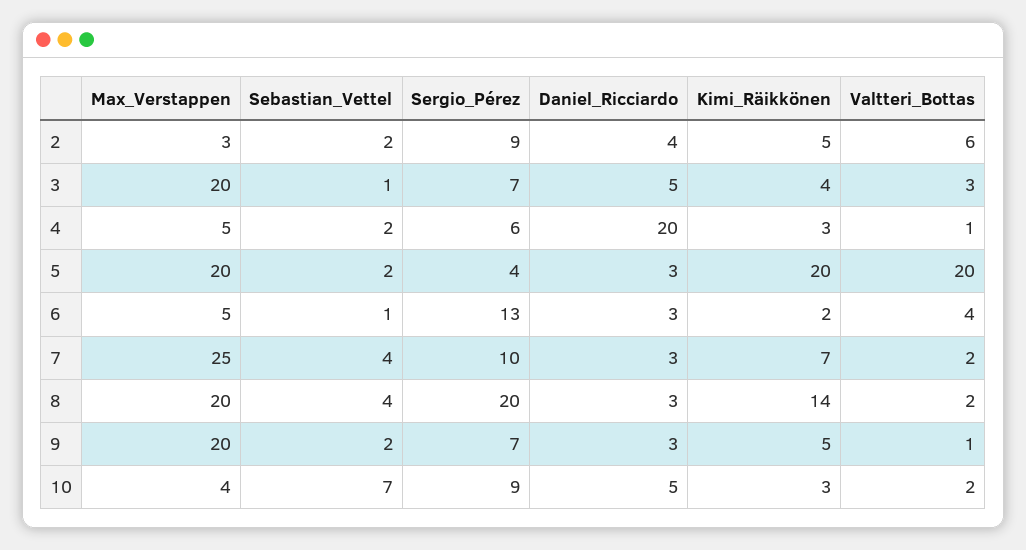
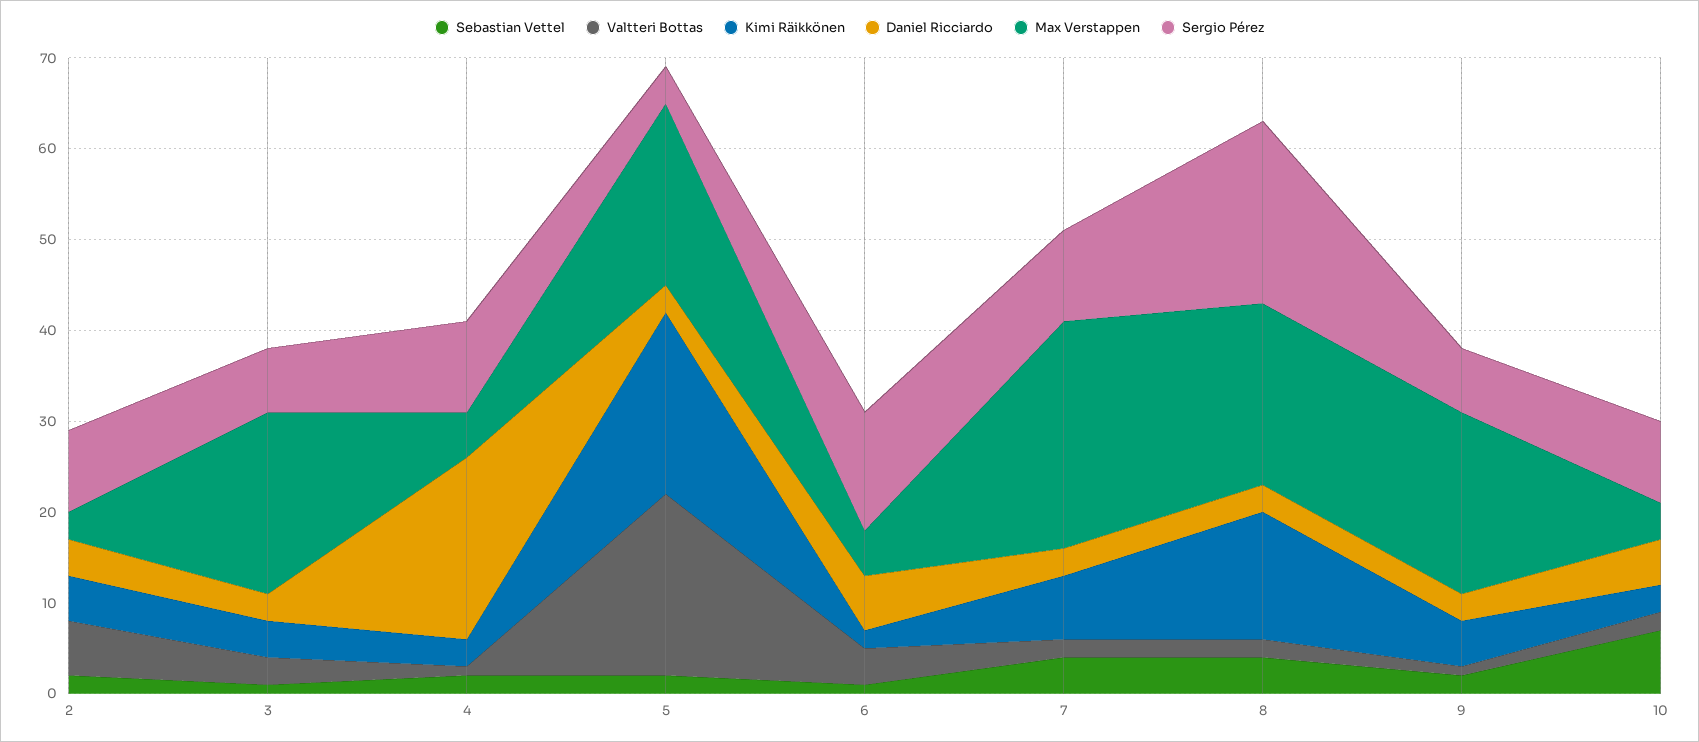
Daniel_Ricciardo, 3: 5 -> 3
Sergio_Pérez, 4: 6 -> 10
Daniel_Ricciardo, 6: 3 -> 6

